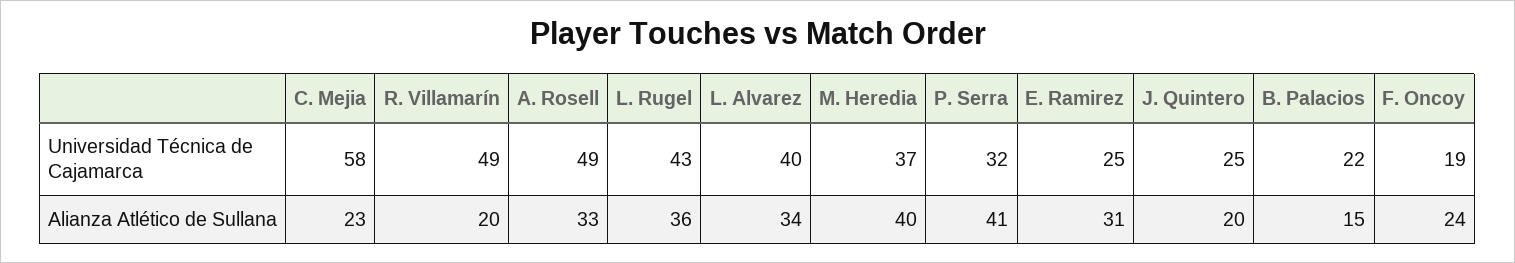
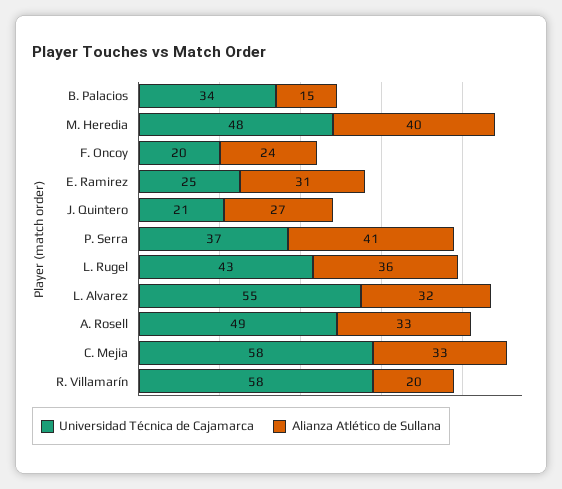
Universidad Técnica de Cajamarca, R. Villamarín: 49 -> 58
Universidad Técnica de Cajamarca, L. Alvarez: 40 -> 55
Universidad Técnica de Cajamarca, M. Heredia: 37 -> 48
Universidad Técnica de Cajamarca, P. Serra: 32 -> 37
Universidad Técnica de Cajamarca, J. Quintero: 25 -> 21
Universidad Técnica de Cajamarca, B. Palacios: 22 -> 34
Universidad Técnica de Cajamarca, F. Oncoy: 19 -> 20
Alianza Atlético de Sullana, C. Mejia: 23 -> 33
Alianza Atlético de Sullana, L. Alvarez: 34 -> 32
Alianza Atlético de Sullana, J. Quintero: 20 -> 27

